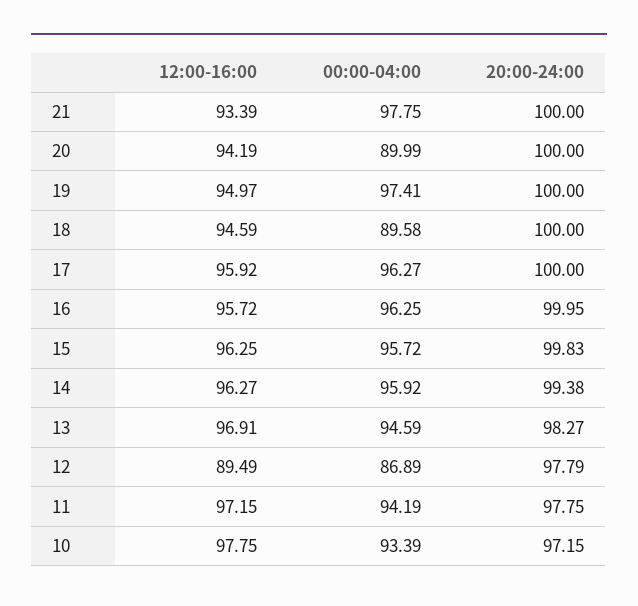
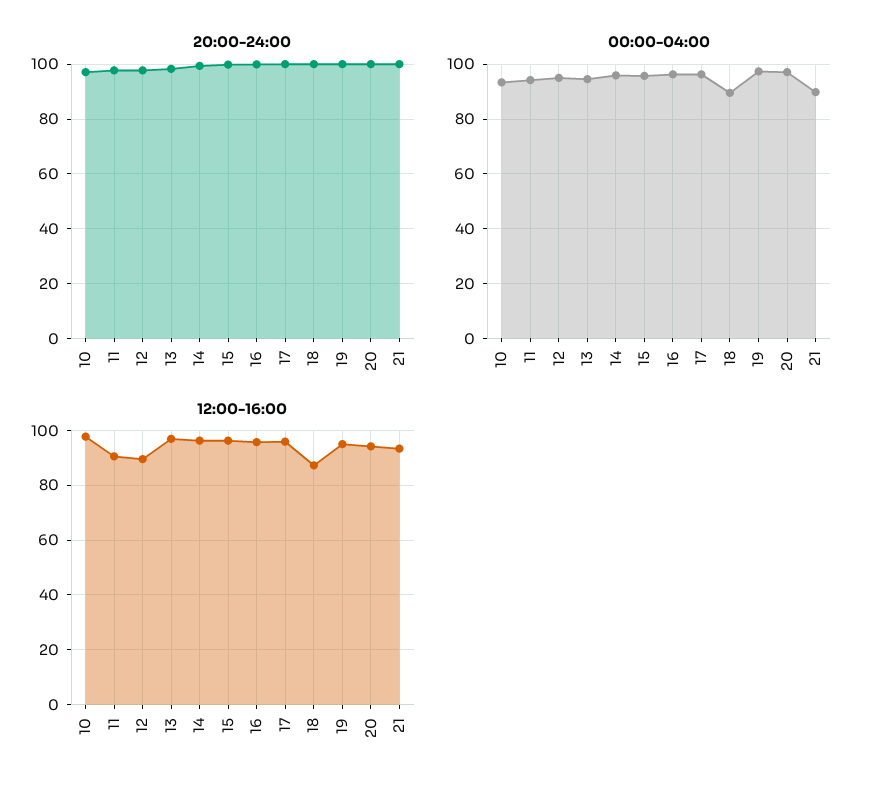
00:00-04:00, 21: 97.75 -> 90
00:00-04:00, 20: 89.99 -> 97.5
12:00-16:00, 18: 94.59 -> 87.5
00:00-04:00, 12: 86.89 -> 95
12:00-16:00, 11: 97.15 -> 90

